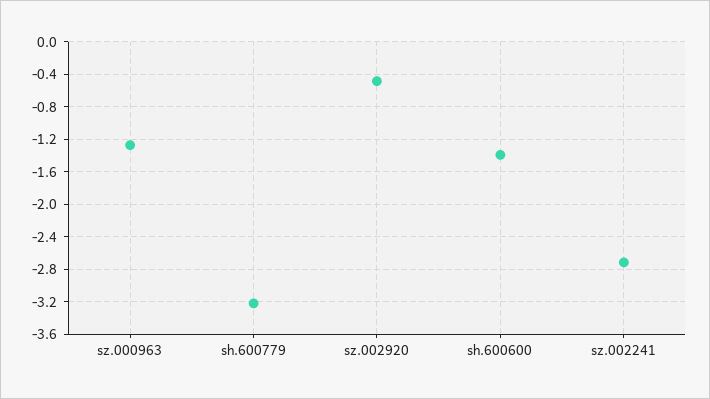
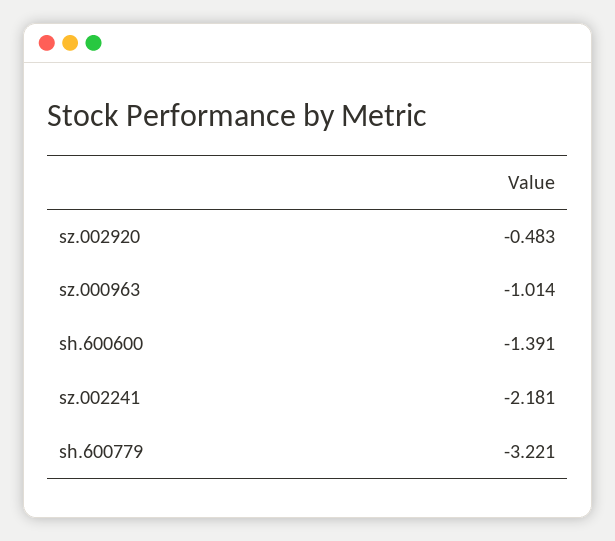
sz.000963: -1.3 -> -1.014
sz.002241: -2.7 -> -2.181

